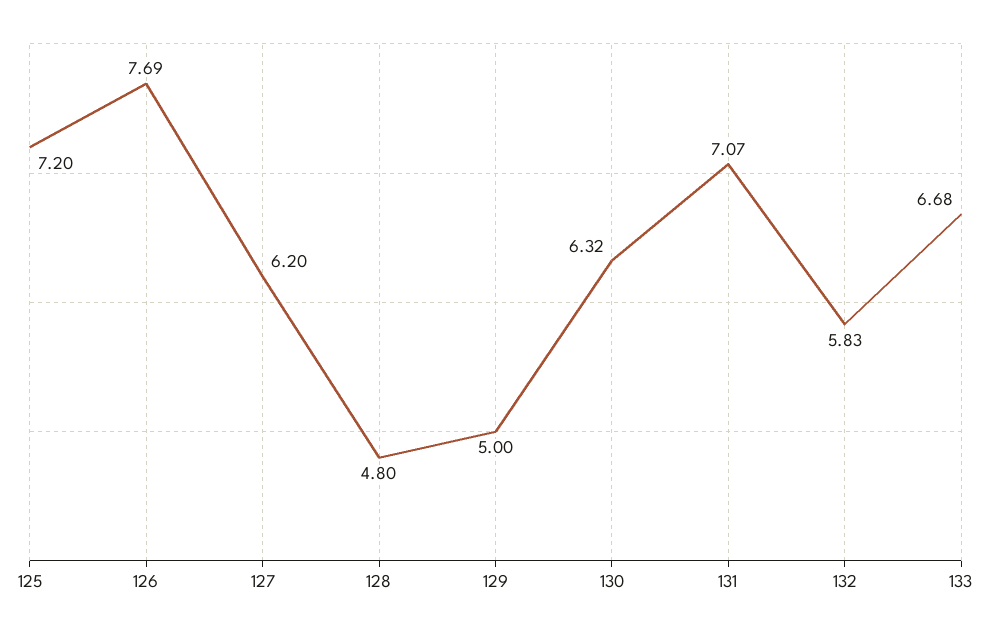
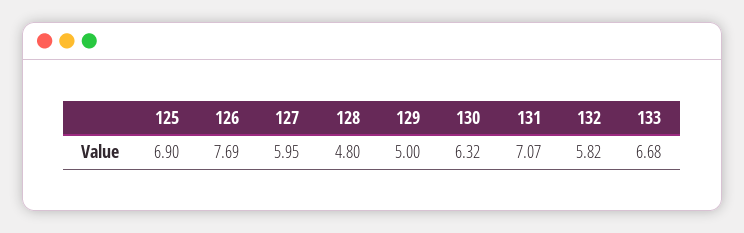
125: 7.2 -> 6.9
127: 6.2 -> 5.95
132: 5.83 -> 5.82

